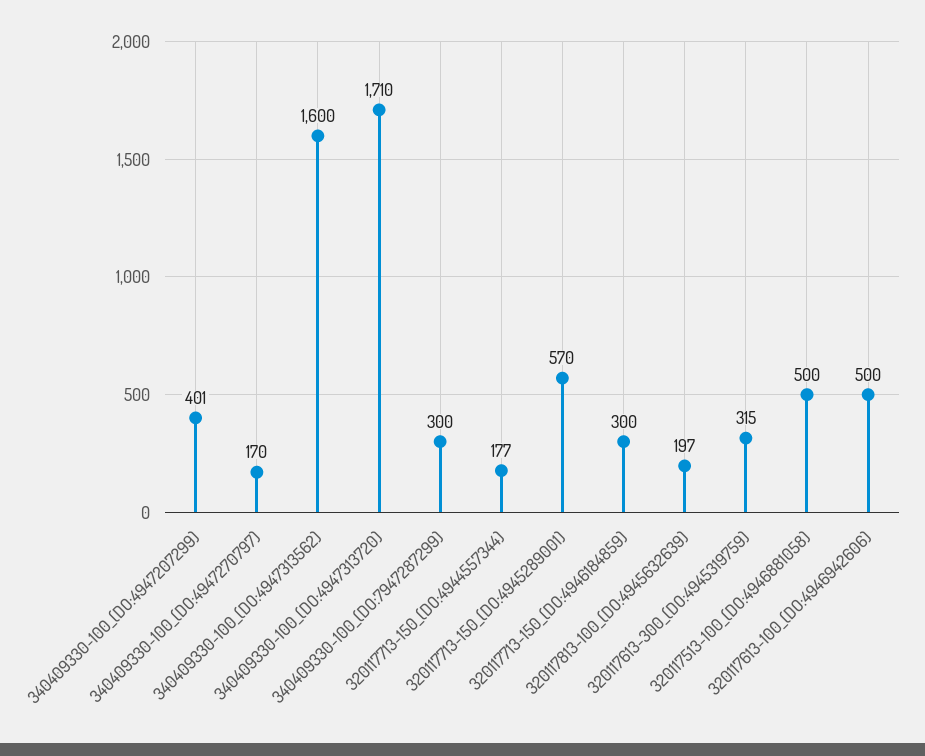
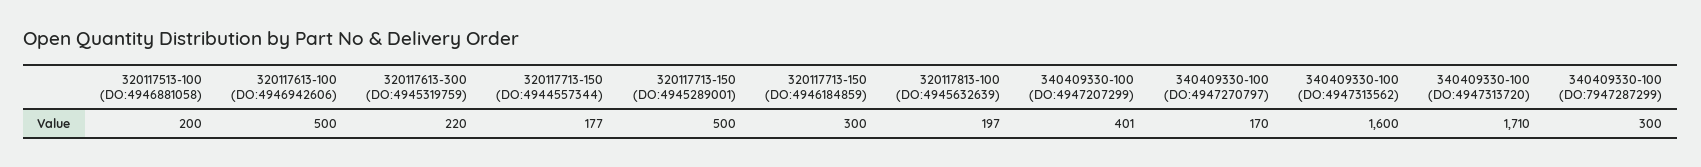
320117713-150_(DO:4945289001): 570 -> 500
320117613-300_(DO:4945319759): 315 -> 220
320117513-100_(DO:4946881058): 500 -> 200

